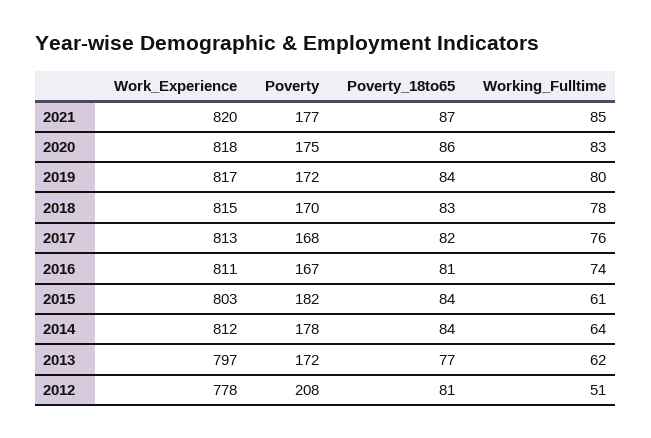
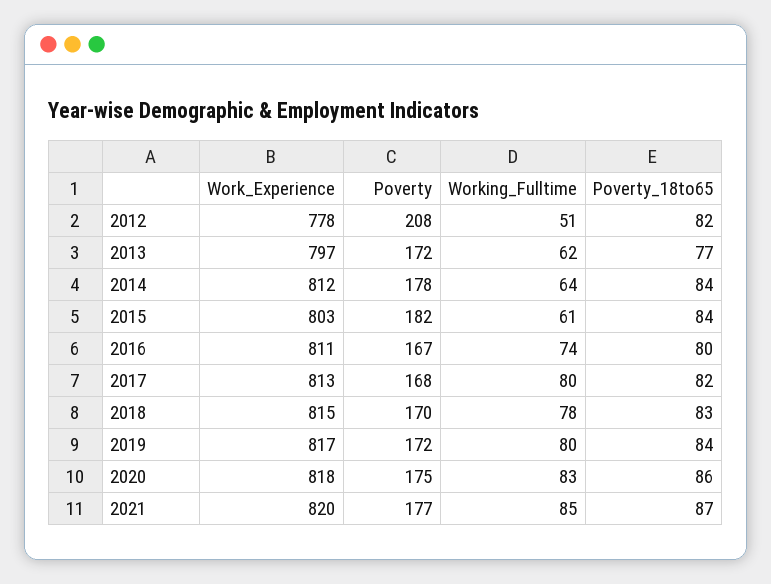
Working_Fulltime, 2017: 76 -> 80
Poverty_18to65, 2016: 81 -> 80
Poverty_18to65, 2012: 81 -> 82

